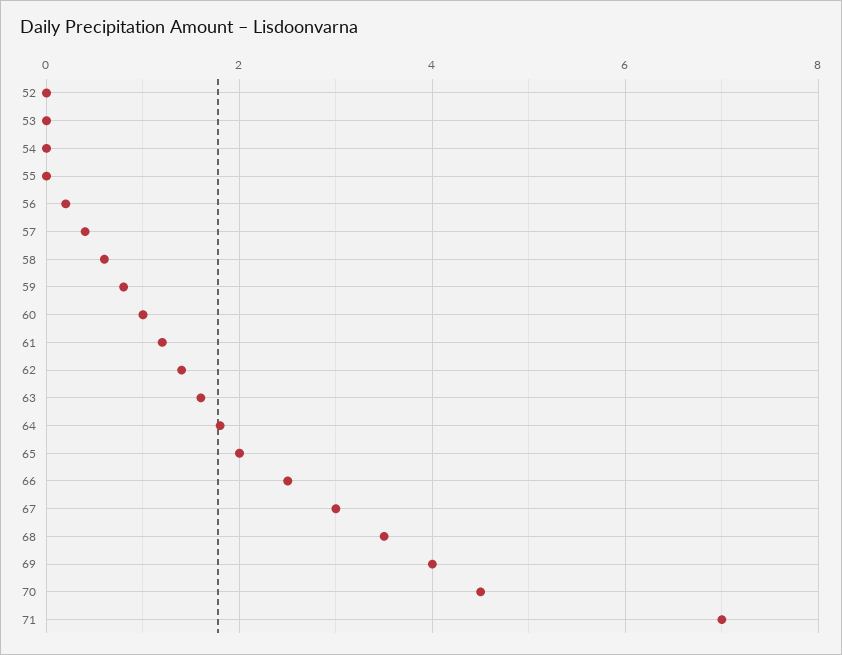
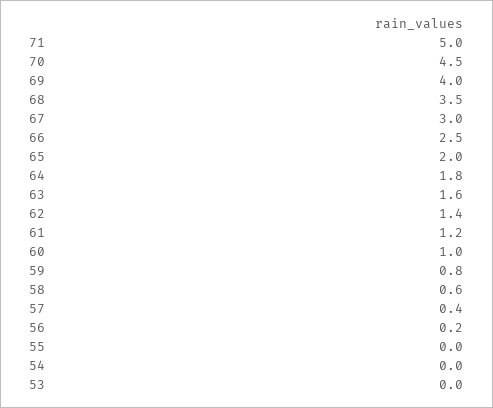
52: 0 -> none
71: 7 -> 5

